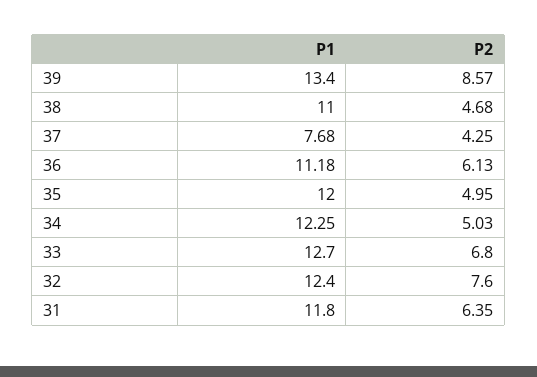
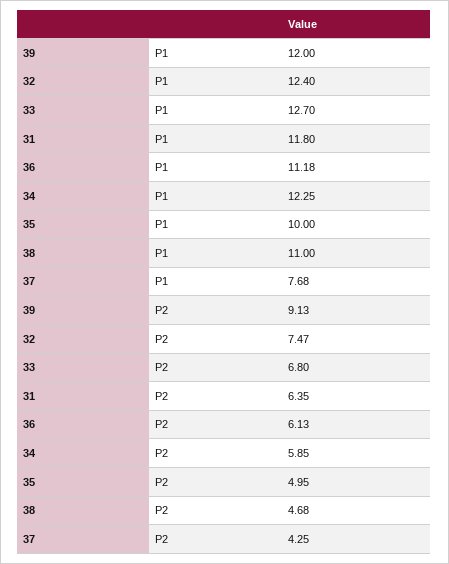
P1, 39: 13.4 -> 12
P2, 39: 8.57 -> 9.13
P1, 35: 12 -> 10
P2, 34: 5.03 -> 5.85
P2, 32: 7.6 -> 7.47

